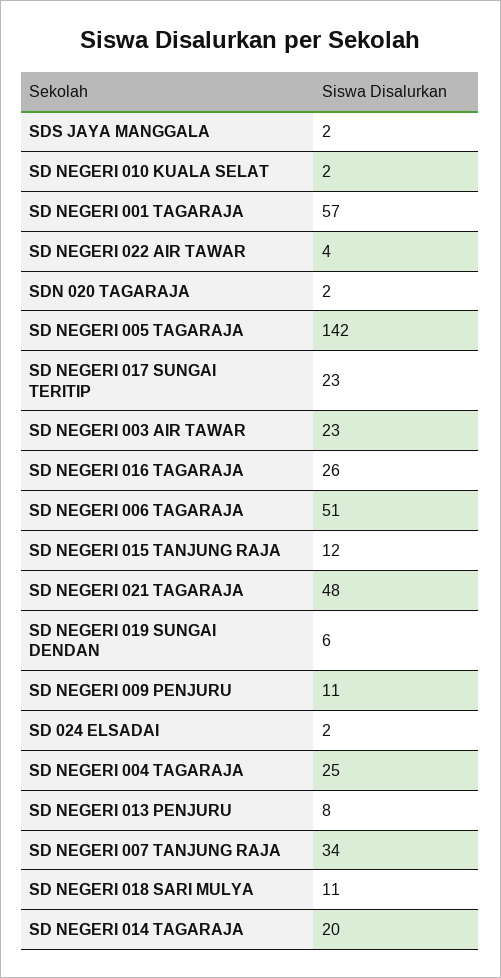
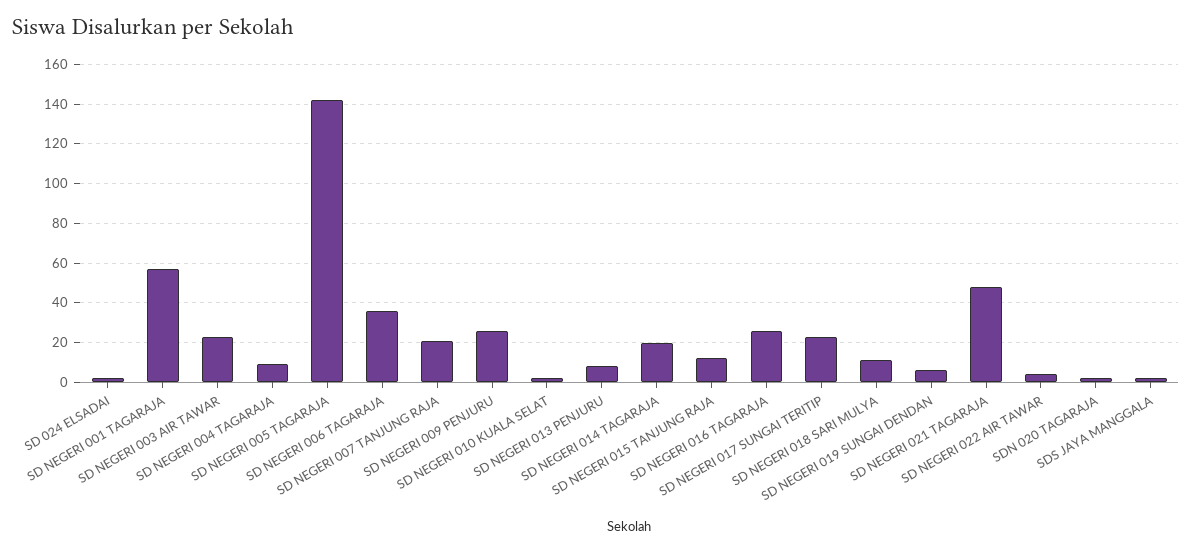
SD NEGERI 006 TAGARAJA: 51 -> 35
SD NEGERI 009 PENJURU: 11 -> 25
SD NEGERI 004 TAGARAJA: 25 -> 10
SD NEGERI 007 TANJUNG RAJA: 34 -> 20

